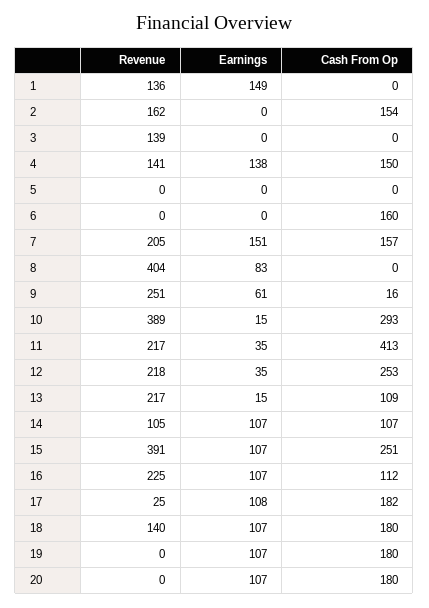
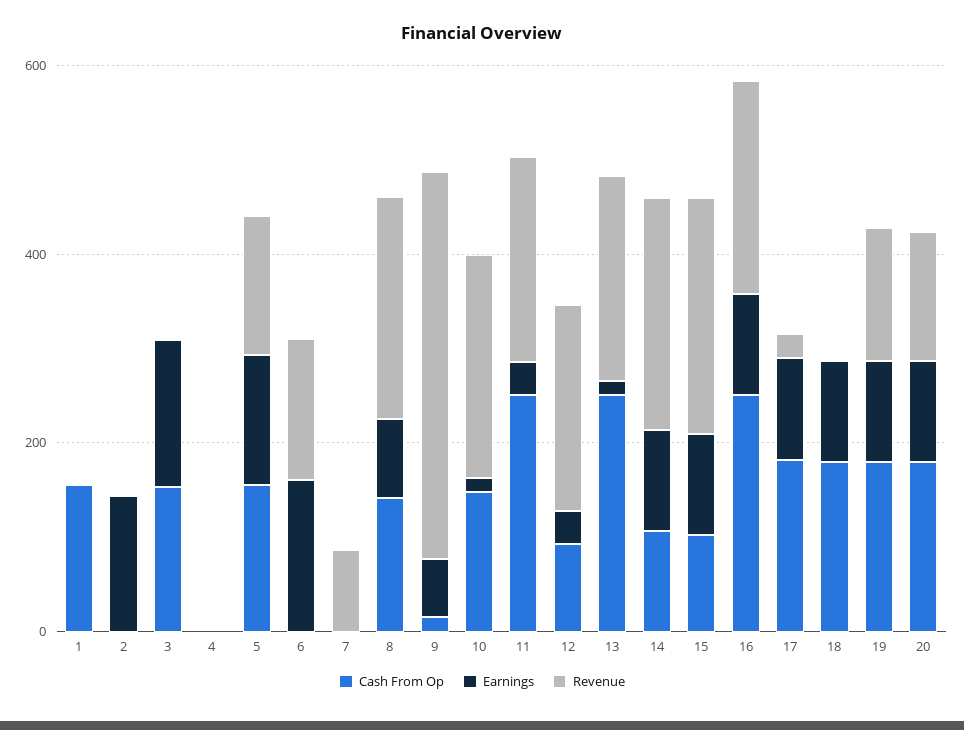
Revenue, 1: 136 -> 0
Earnings, 1: 149 -> 0
Cash From Op, 1: 0 -> 150
Revenue, 2: 162 -> 0
Earnings, 2: 0 -> 150
Cash From Op, 2: 154 -> 0
Revenue, 3: 139 -> 0
Earnings, 3: 0 -> 150
Cash From Op, 3: 0 -> 150
Revenue, 4: 141 -> 0
Earnings, 4: 138 -> 0
Cash From Op, 4: 150 -> 0
Revenue, 5: 0 -> 150
Earnings, 5: 0 -> 150
Cash From Op, 5: 0 -> 150
Revenue, 6: 0 -> 150
Earnings, 6: 0 -> 150
Cash From Op, 6: 160 -> 0
Revenue, 7: 205 -> 100
Earnings, 7: 151 -> 0
Cash From Op, 7: 157 -> 0
Revenue, 8: 404 -> 250
Cash From Op, 8: 0 -> 150
Revenue, 9: 251 -> 400
Revenue, 10: 389 -> 250
Cash From Op, 10: 293 -> 150
Cash From Op, 11: 413 -> 250
Cash From Op, 12: 253 -> 100
Cash From Op, 13: 109 -> 250
Revenue, 14: 105 -> 250
Revenue, 15: 391 -> 250
Cash From Op, 15: 251 -> 100
Cash From Op, 16: 112 -> 250
Revenue, 18: 140 -> 0
Revenue, 19: 0 -> 150
Revenue, 20: 0 -> 150

